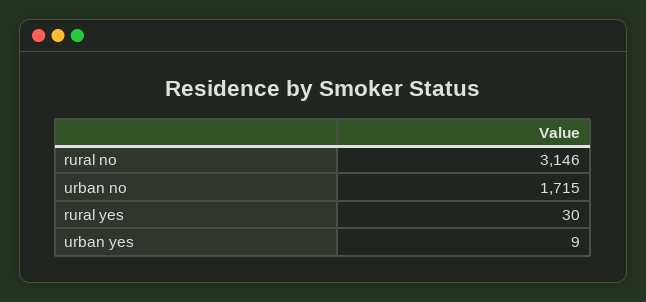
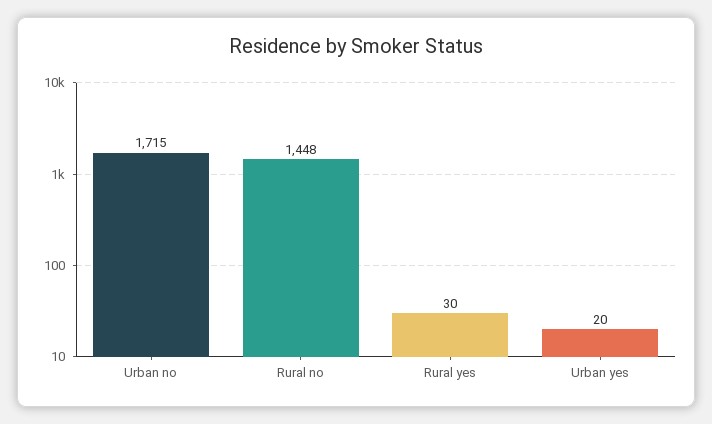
rural no: 3146 -> 1448
urban yes: 9 -> 20

